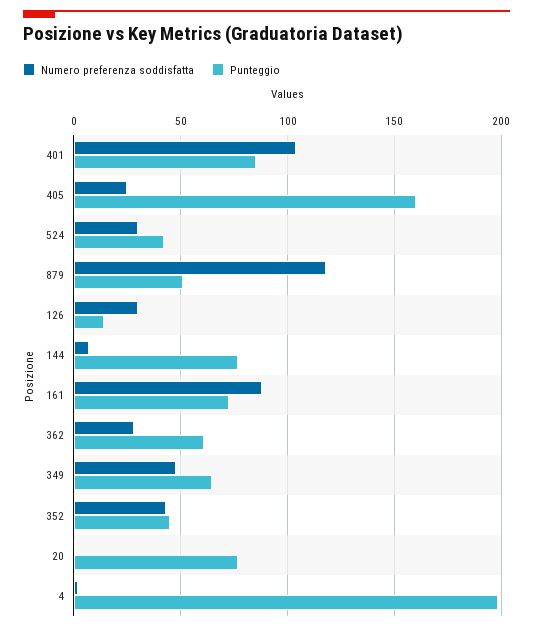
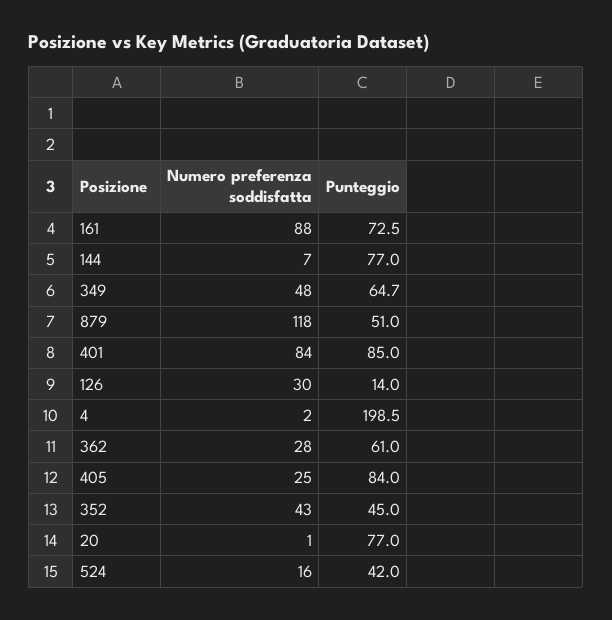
Numero preferenza soddisfatta, 401: 105 -> 84
Punteggio, 405: 160 -> 84
Numero preferenza soddisfatta, 524: 30 -> 16

